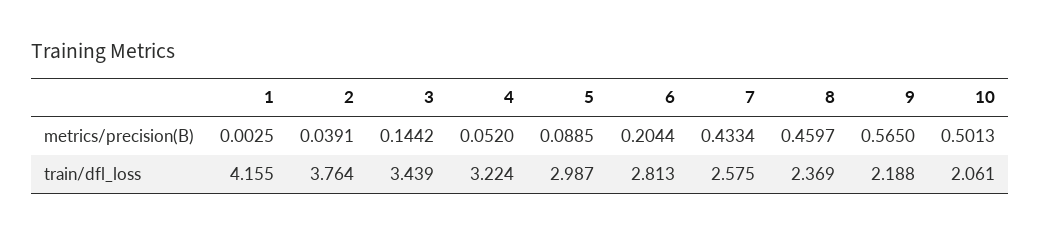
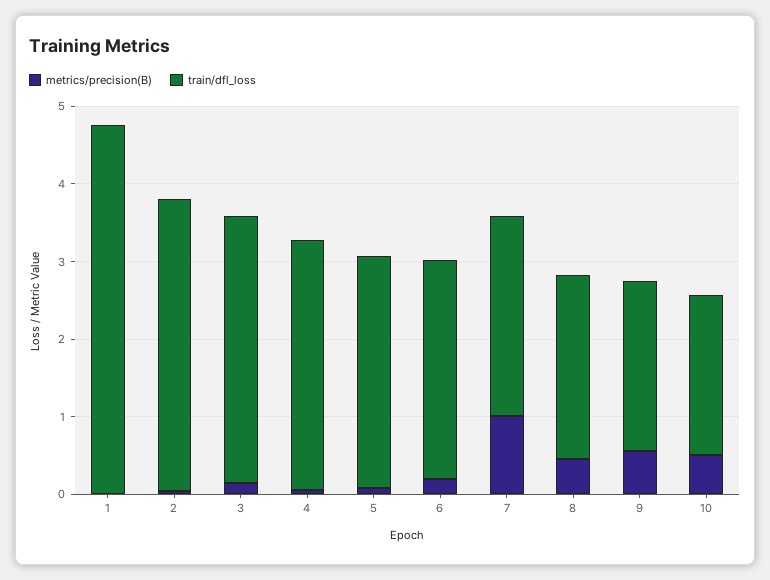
metrics/precision(B), 7: 0.4334 -> 1
train/dfl_loss, 1: 4.155 -> 4.8

